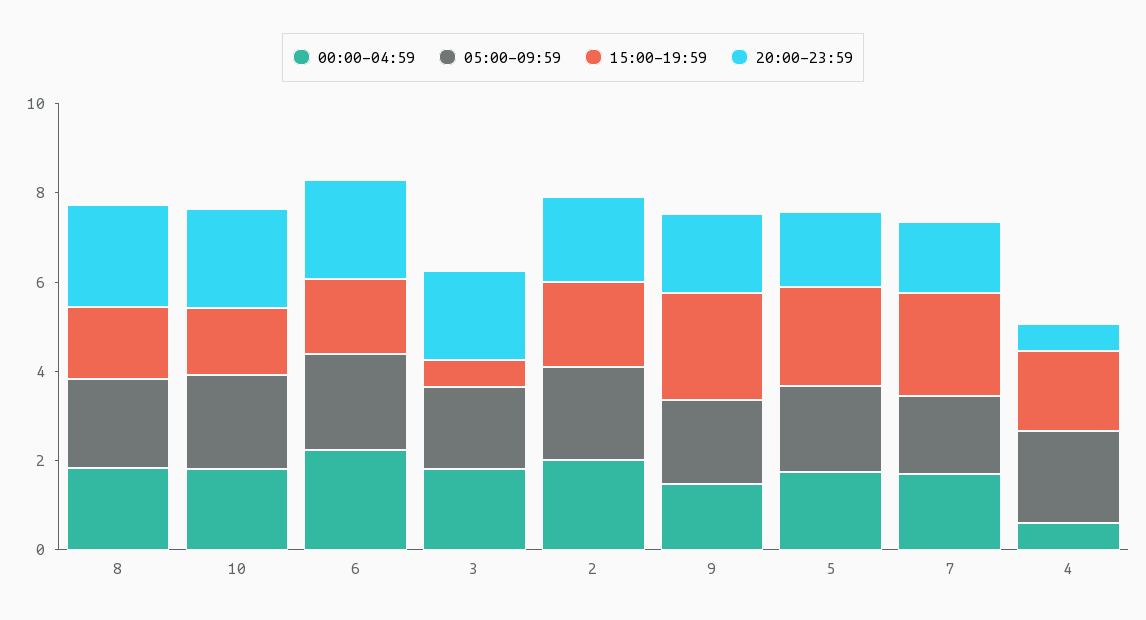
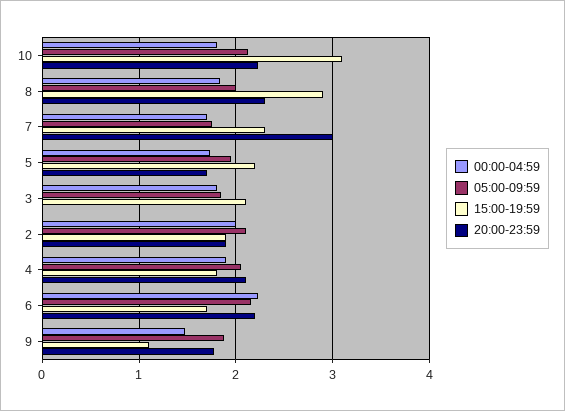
15:00-19:59, 8: 1.5 -> 2.9
15:00-19:59, 10: 1.5 -> 3.1
15:00-19:59, 3: 0.5 -> 2.1
20:00-23:59, 3: 2 -> 0
15:00-19:59, 9: 2.5 -> 1.1
20:00-23:59, 7: 1.5 -> 3
00:00-04:59, 4: 0.5 -> 1.9
20:00-23:59, 4: 0.5 -> 2.1

